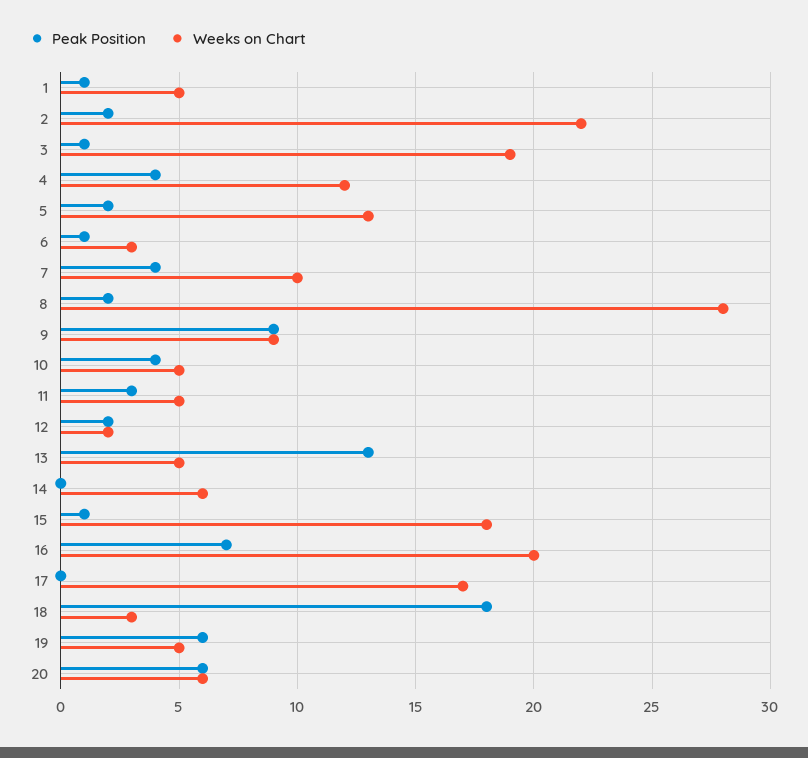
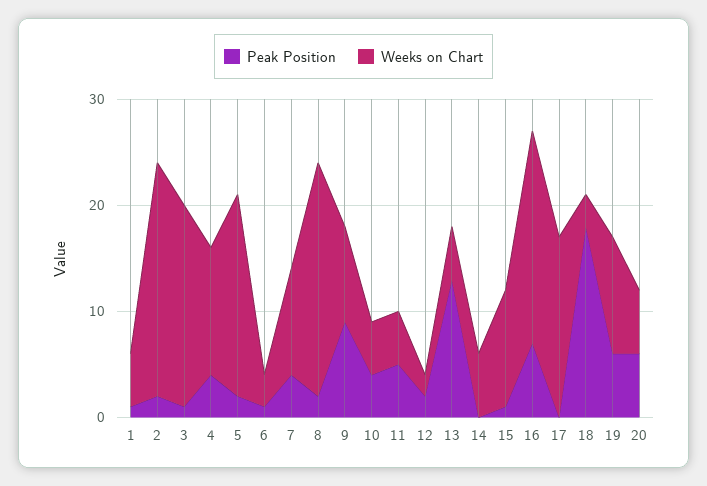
Weeks on Chart, 5: 13 -> 19
Weeks on Chart, 8: 28 -> 22
Peak Position, 11: 3 -> 5
Weeks on Chart, 15: 18 -> 11
Weeks on Chart, 19: 5 -> 11

